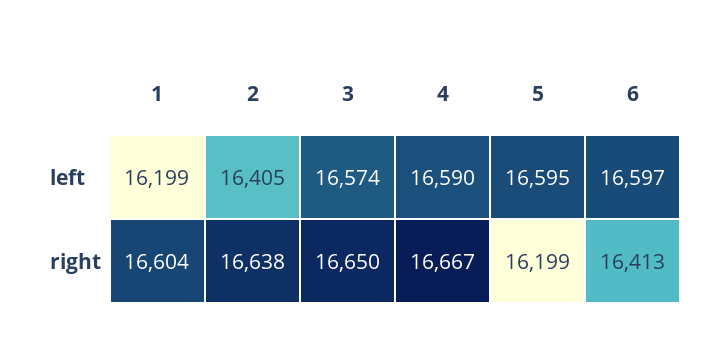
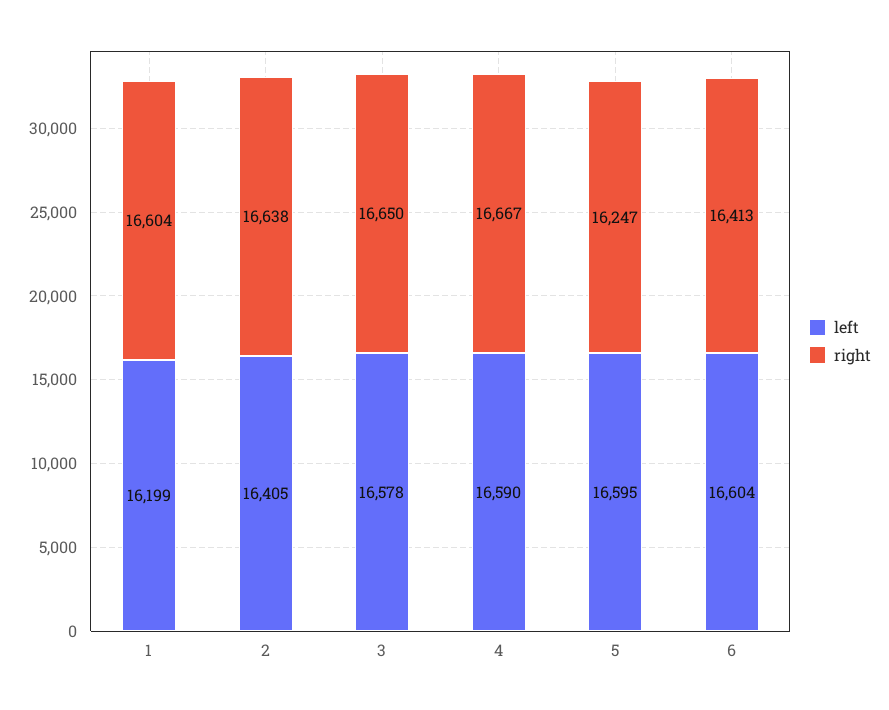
left, 3: 16574 -> 16578
left, 6: 16597 -> 16604
right, 5: 16199 -> 16247

